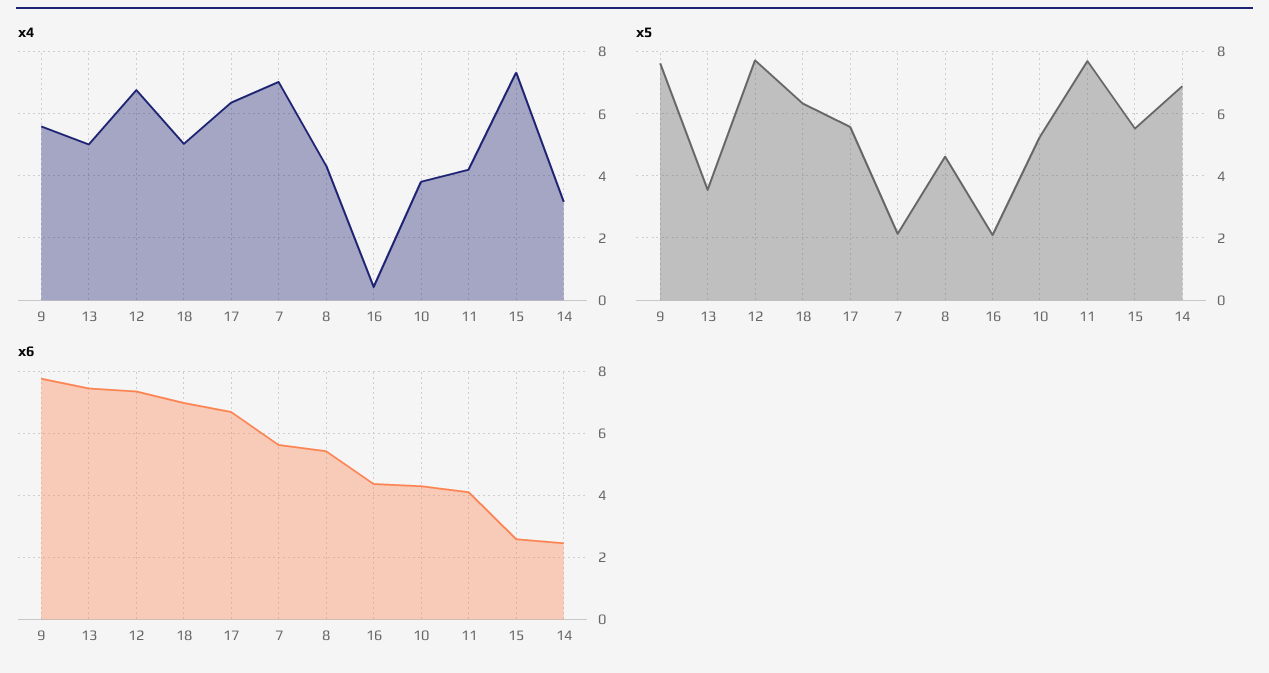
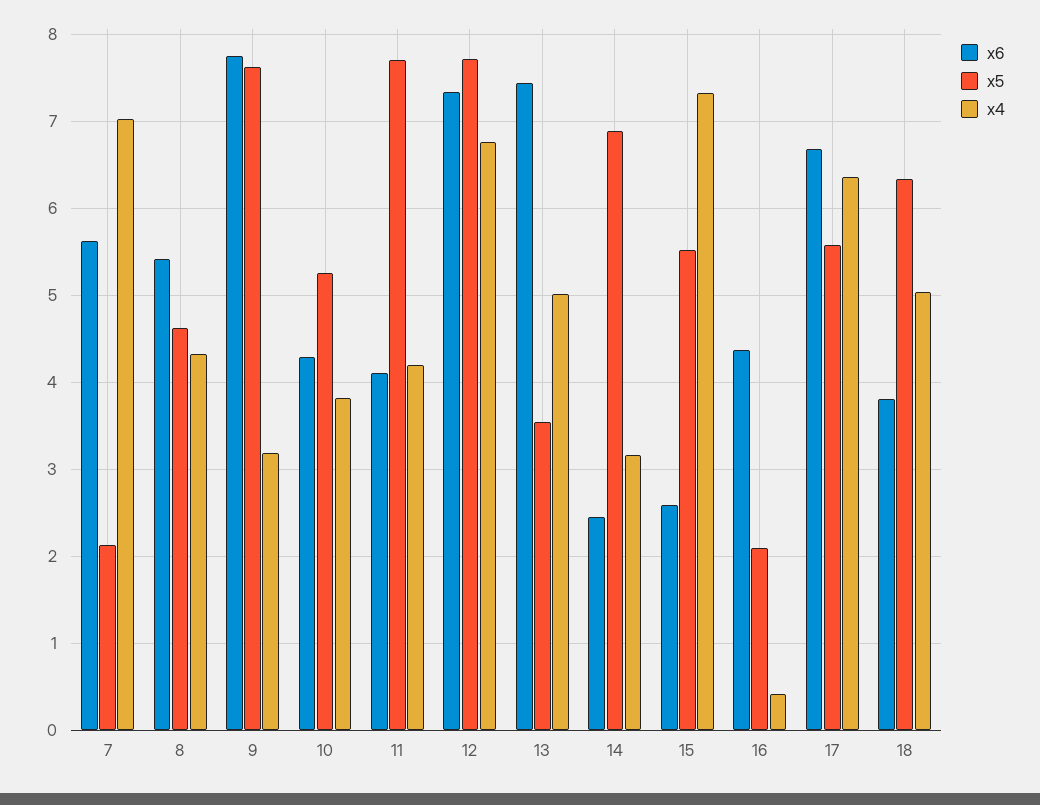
x4, 9: 5.6 -> 3.2
x6, 18: 7 -> 3.8

